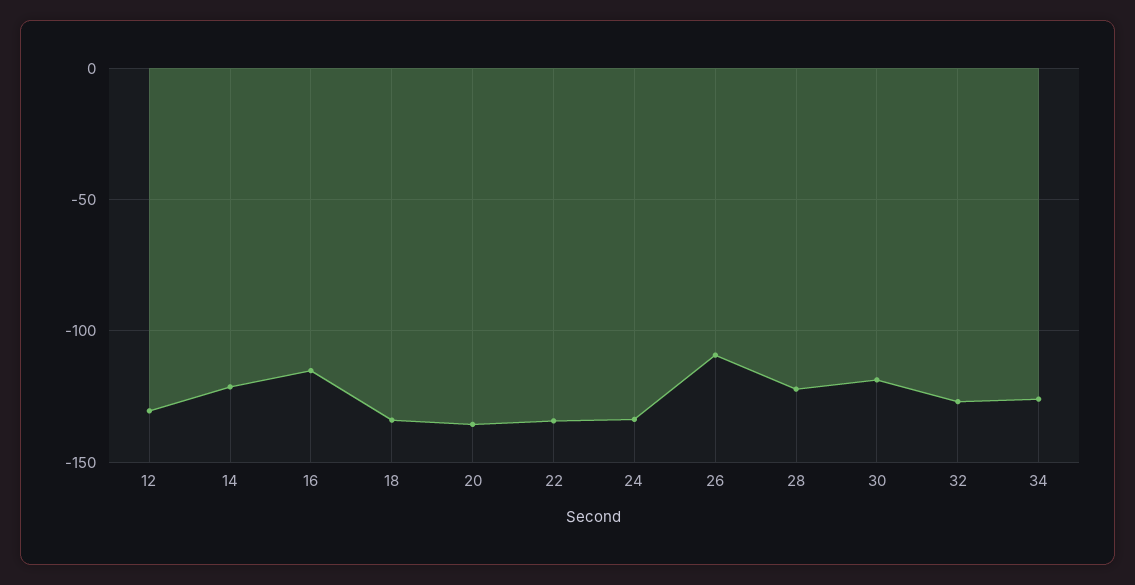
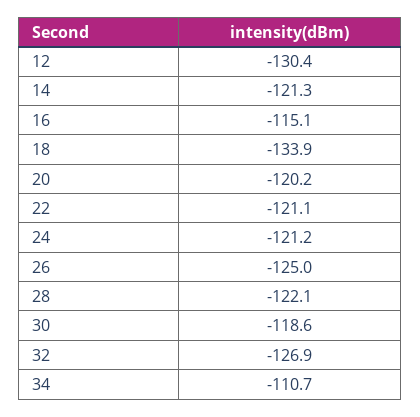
20: -135 -> -120.2
22: -135 -> -121.1
24: -135 -> -121.2
26: -110 -> -125
34: -125 -> -110.7

